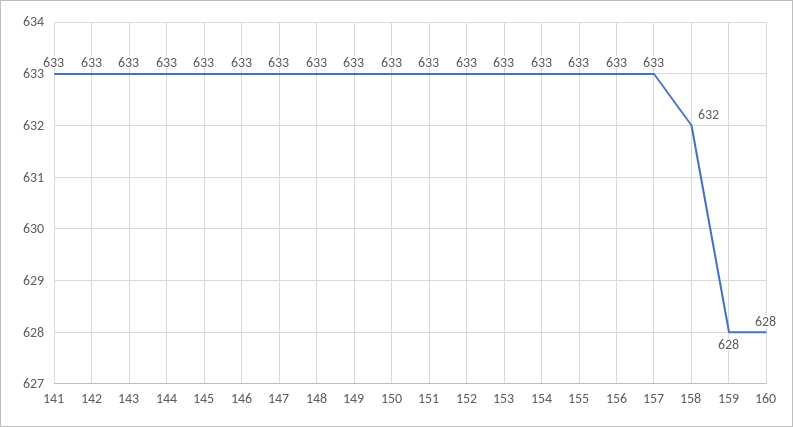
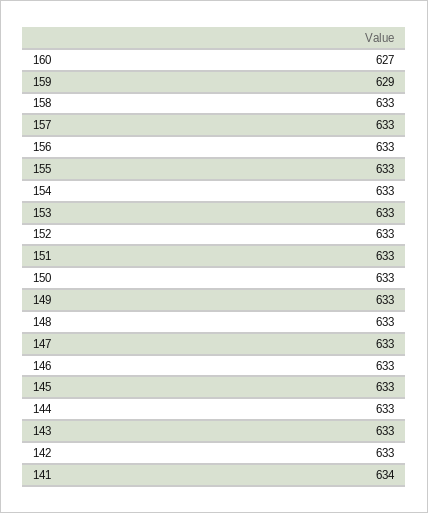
141: 633 -> 634
158: 632 -> 633
159: 628 -> 629
160: 628 -> 627

